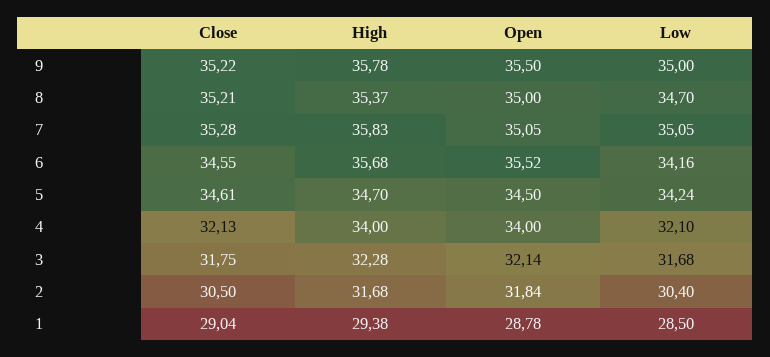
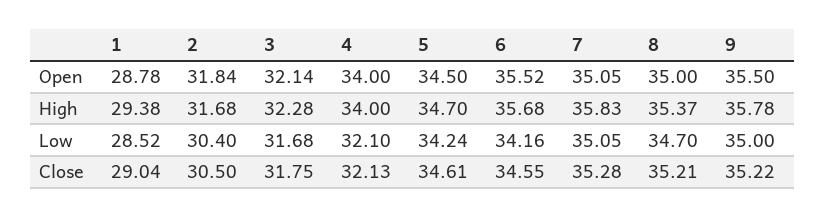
Low, 1: 28.5 -> 28.52

